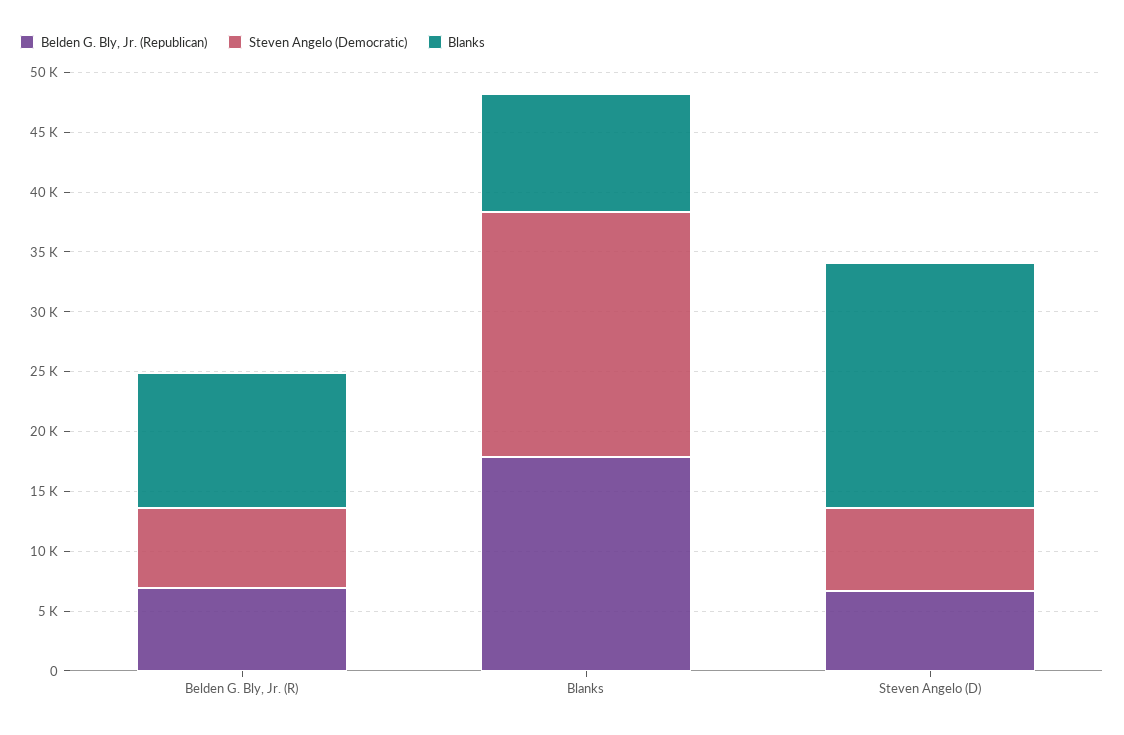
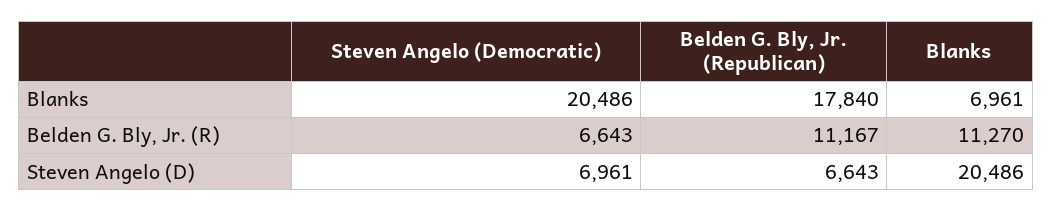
Belden G. Bly, Jr. (Republican), Belden G. Bly, Jr. (R): 7000 -> 11167
Blanks, Blanks: 10000 -> 6961

